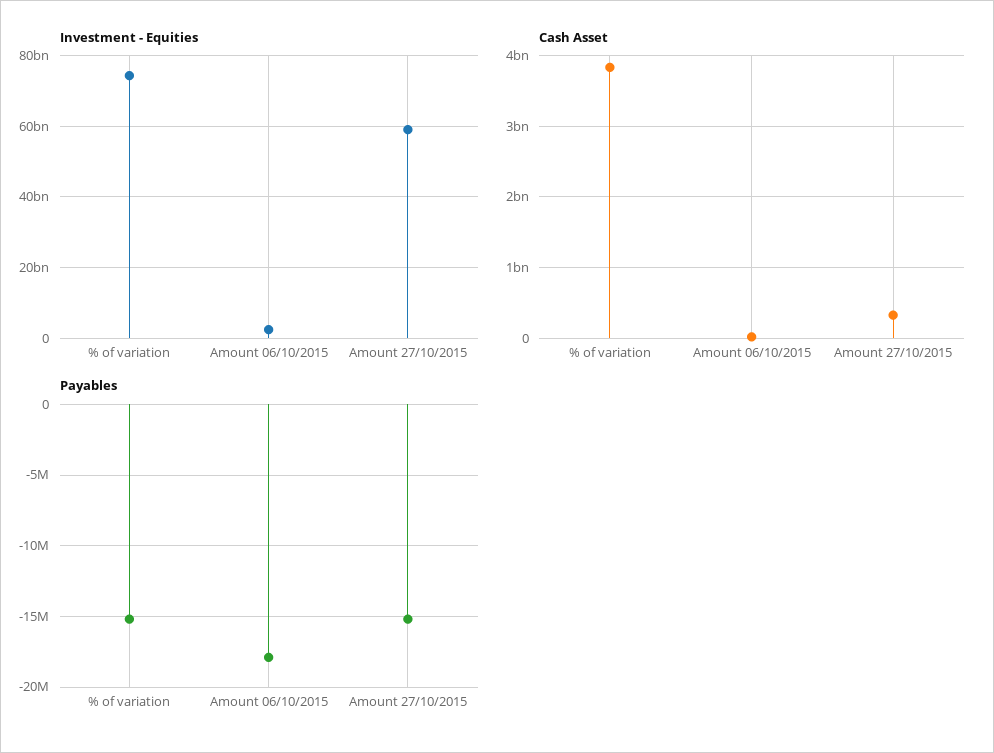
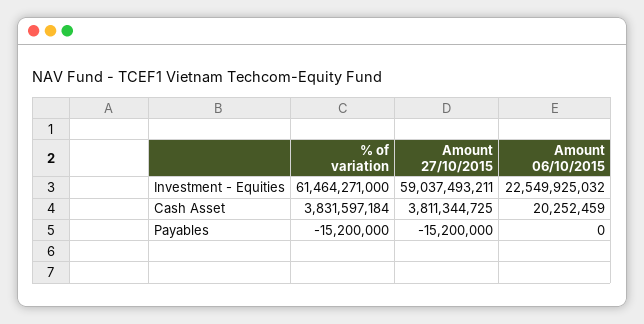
Investment - Equities, % of variation: 74000000000 -> 61464271000
Investment - Equities, Amount 06/10/2015: 2000000000 -> 22549925032
Cash Asset, Amount 27/10/2015: 300000000 -> 3811344725
Payables, Amount 06/10/2015: -18000000 -> 0

